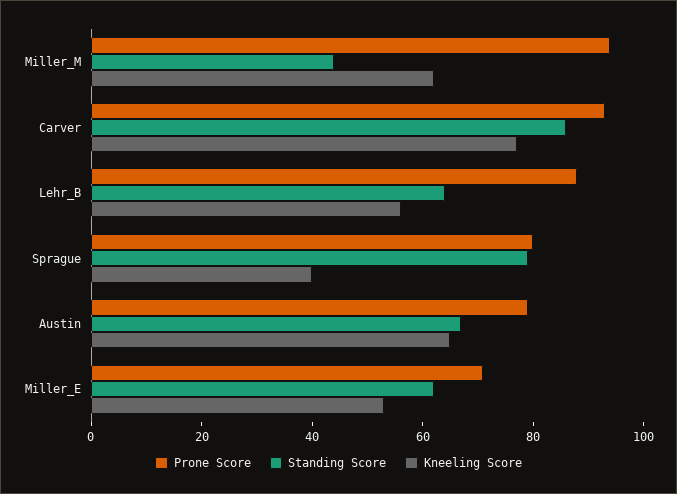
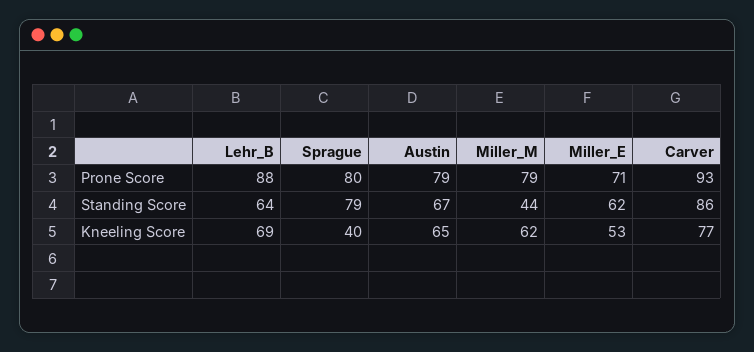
Prone Score, Miller_M: 95 -> 79
Kneeling Score, Lehr_B: 55 -> 69

